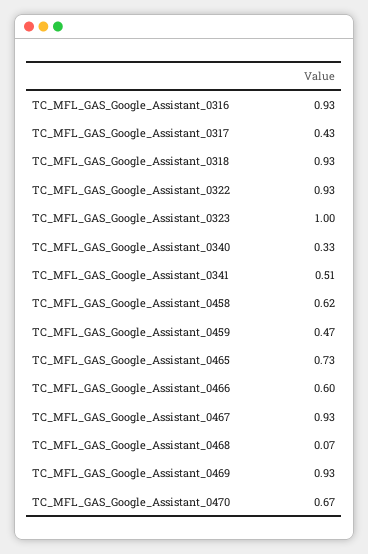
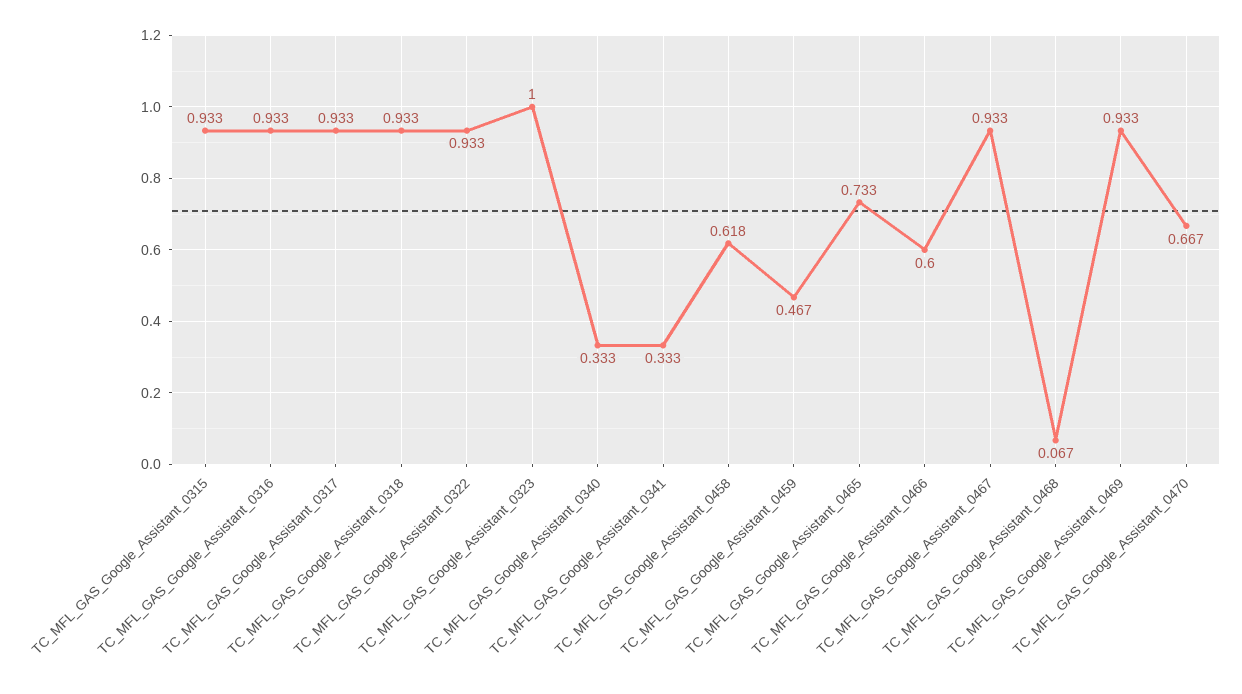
TC_MFL_GAS_Google_Assistant_0317: 0.43 -> 0.933
TC_MFL_GAS_Google_Assistant_0341: 0.51 -> 0.333
TC_MFL_GAS_Google_Assistant_0315: none -> 0.933

